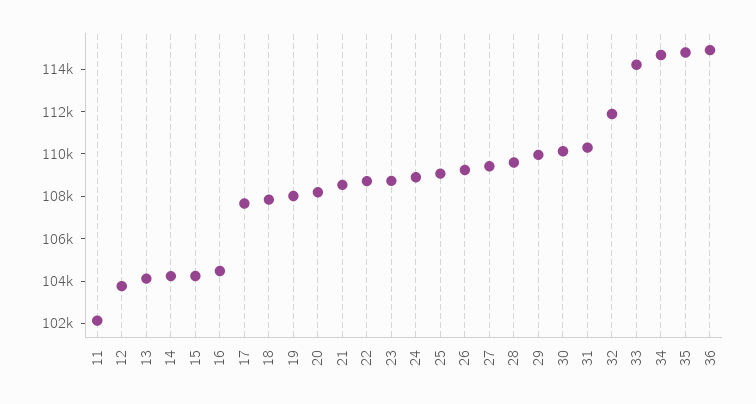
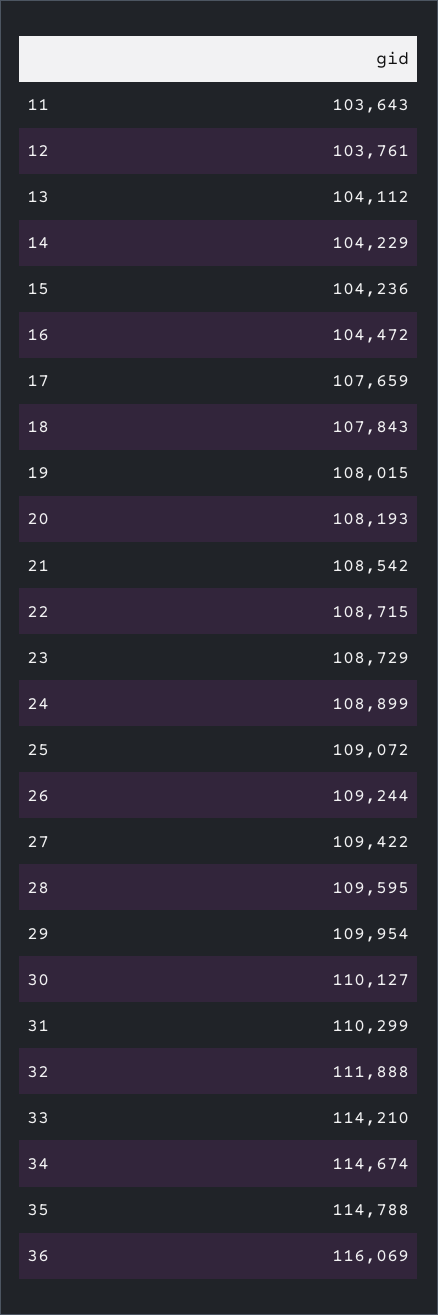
11: 102000 -> 103643
36: 115000 -> 116069

